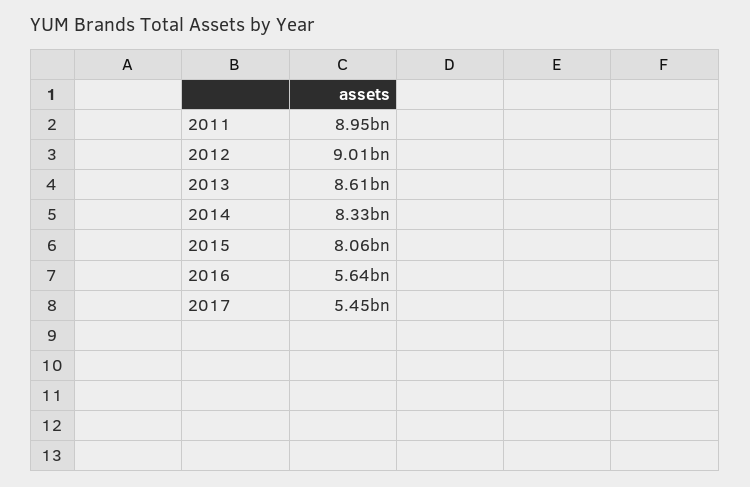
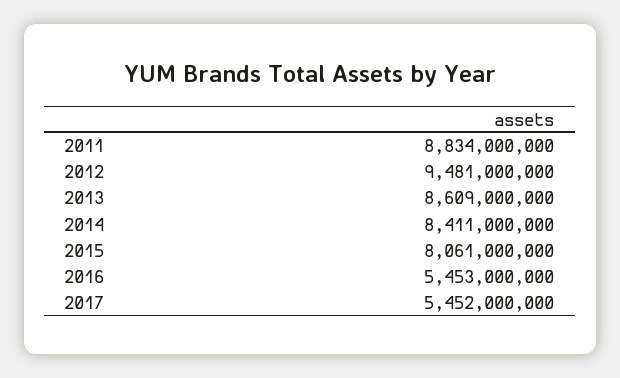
2011: 8950000000 -> 8834000000
2012: 9010000000 -> 9481000000
2014: 8330000000 -> 8411000000
2016: 5640000000 -> 5453000000

